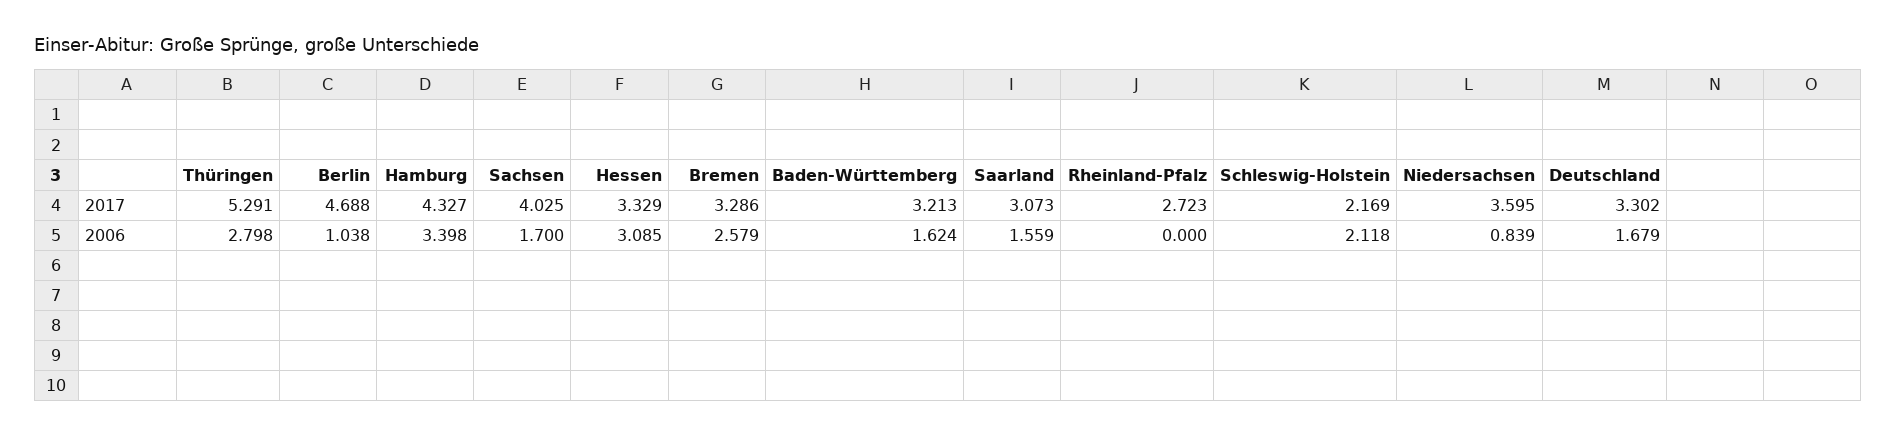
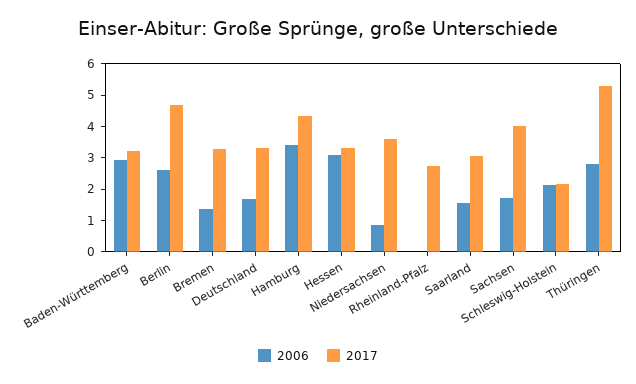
2006, Berlin: 1.038 -> 2.5
2006, Bremen: 2.579 -> 1.5
2006, Baden-Württemberg: 1.624 -> 3

